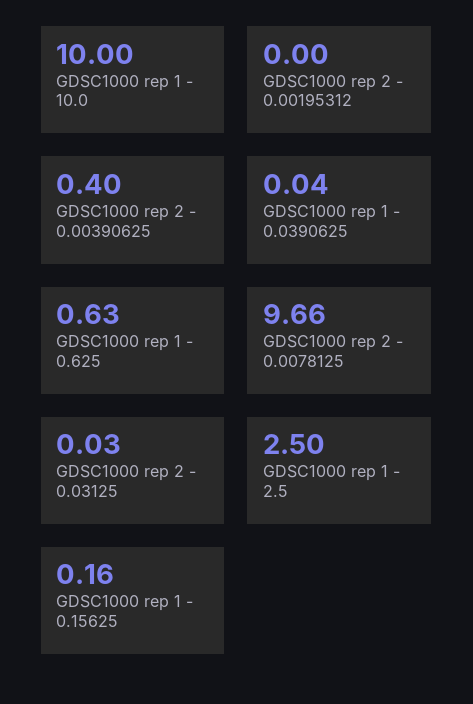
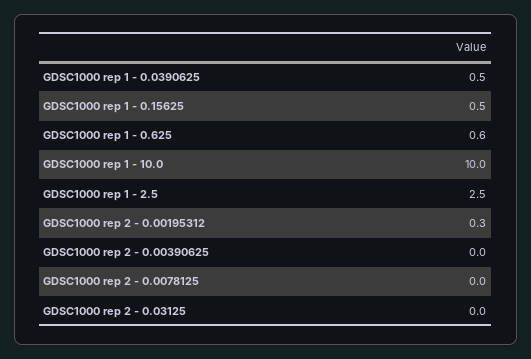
GDSC1000 rep 2 - 0.00195312: 0 -> 0.3
GDSC1000 rep 2 - 0.00390625: 0.4 -> 0
GDSC1000 rep 1 - 0.0390625: 0.04 -> 0.5
GDSC1000 rep 2 - 0.0078125: 9.66 -> 0
GDSC1000 rep 1 - 0.15625: 0.16 -> 0.5

